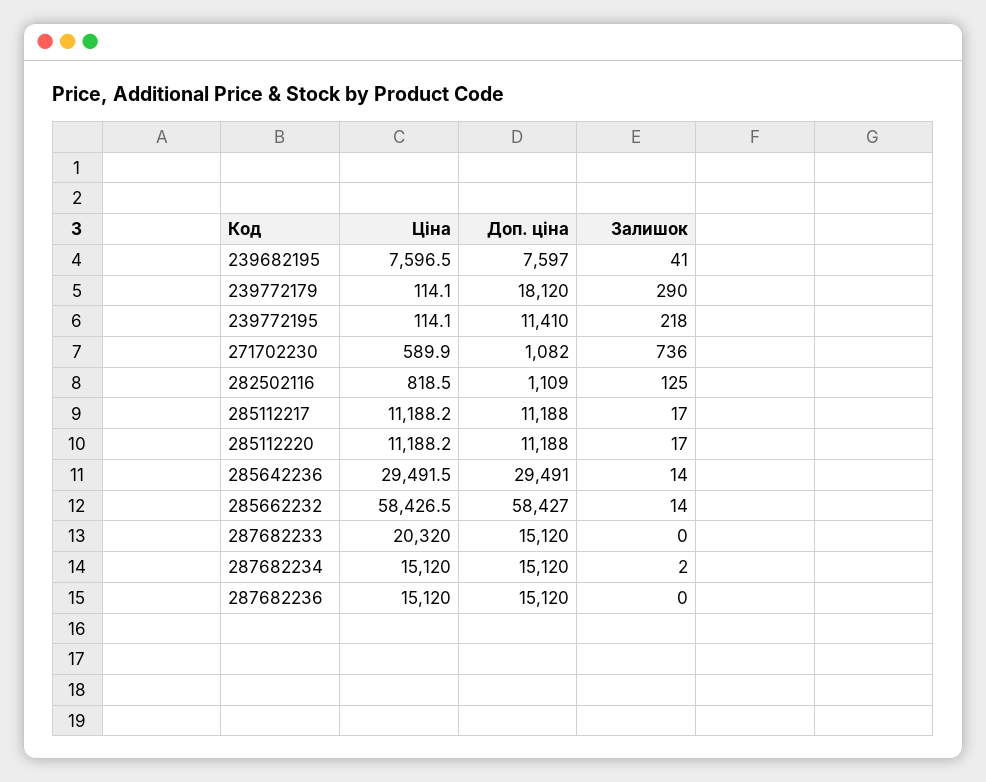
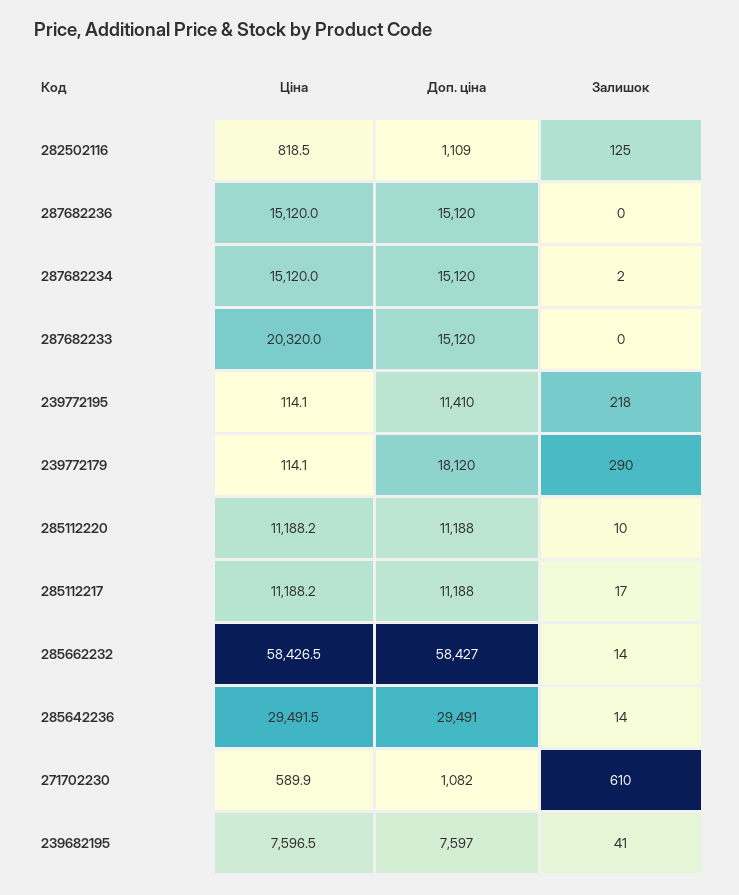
Залишок, 271702230: 736 -> 610
Залишок, 285112220: 17 -> 10

